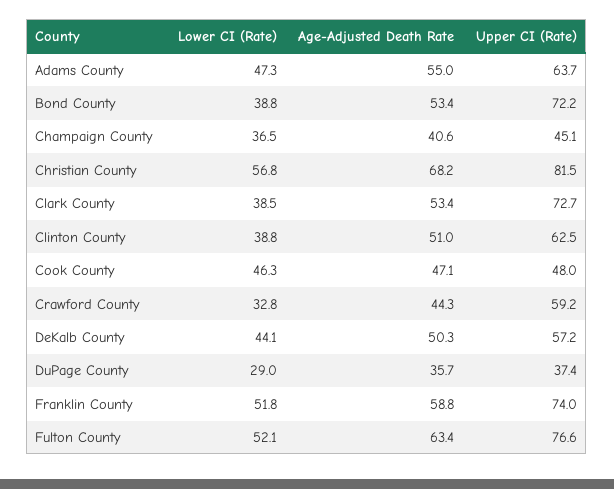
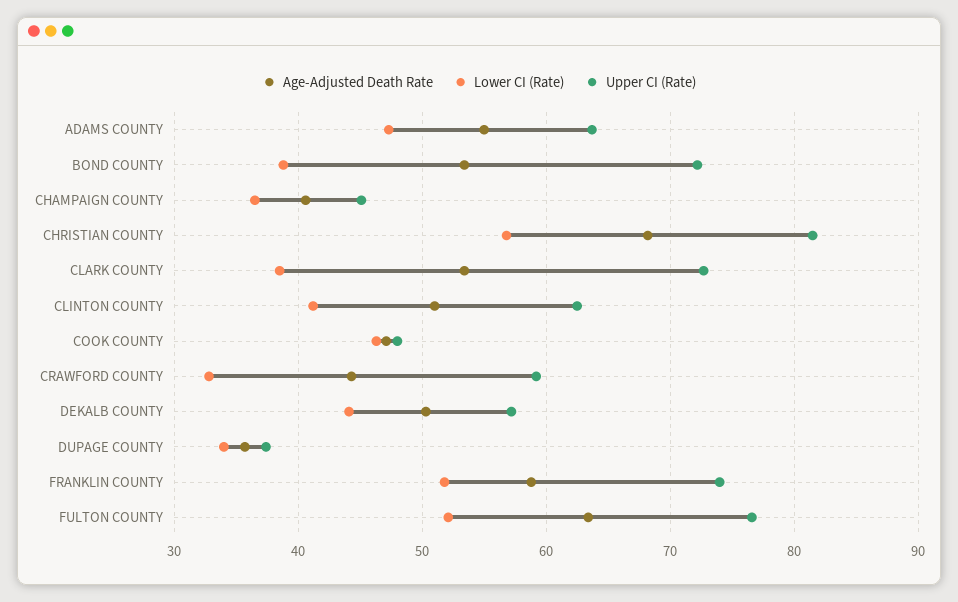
Lower CI (Rate), Clinton County: 38.8 -> 41
Lower CI (Rate), DuPage County: 29 -> 34

